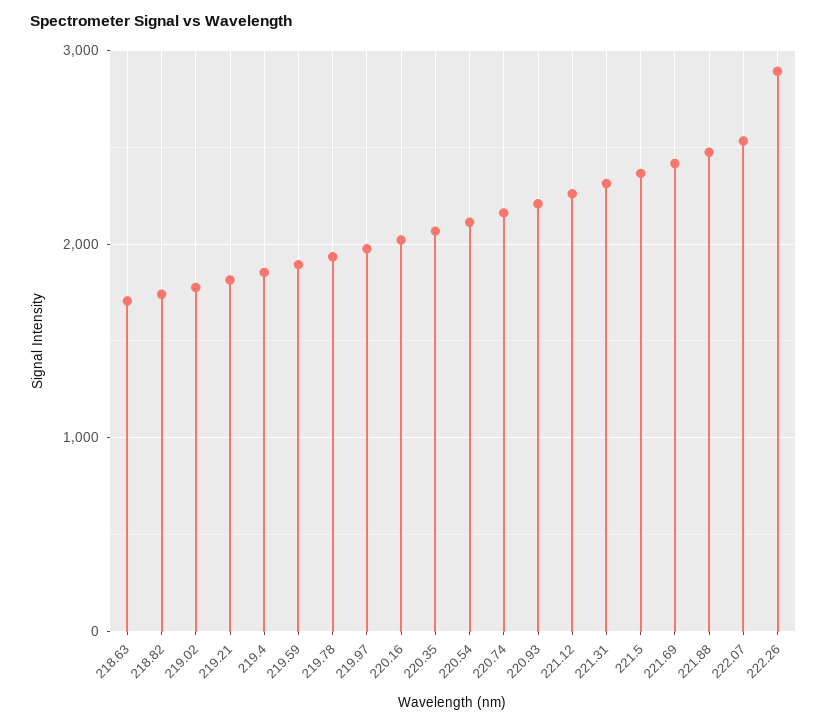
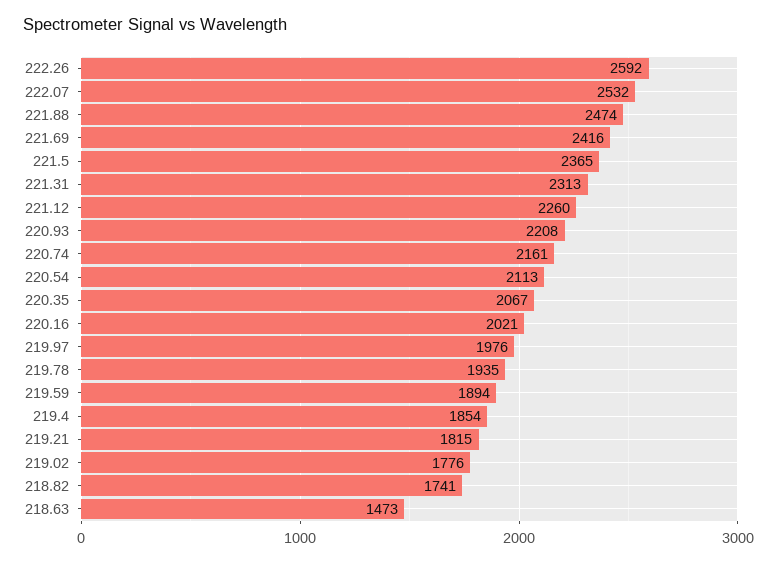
218.63: 1700 -> 1473
222.26: 2900 -> 2592

